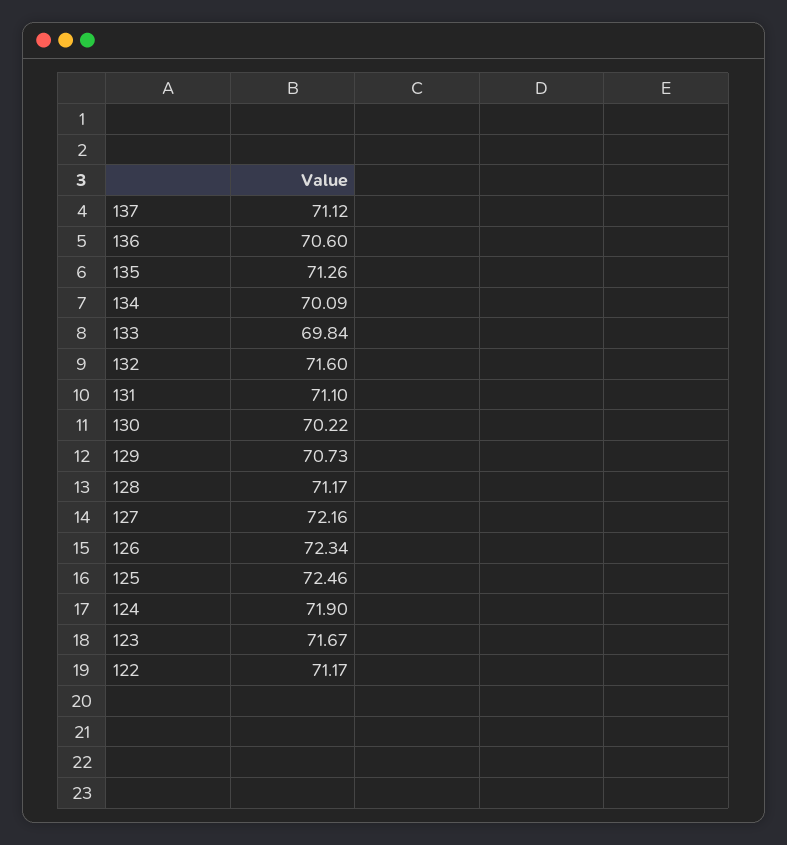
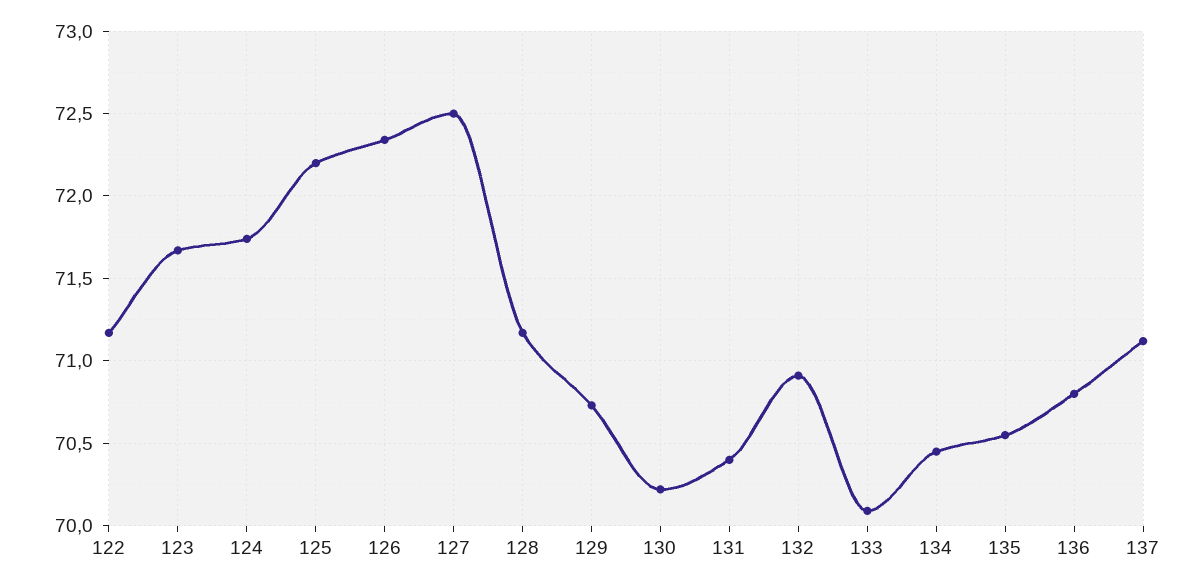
136: 70.6 -> 70.8
135: 71.26 -> 70.55
134: 70.09 -> 70.45
133: 69.84 -> 70.1
132: 71.6 -> 70.9
131: 71.1 -> 70.4
127: 72.16 -> 72.5
125: 72.46 -> 72.2
124: 71.9 -> 71.75

